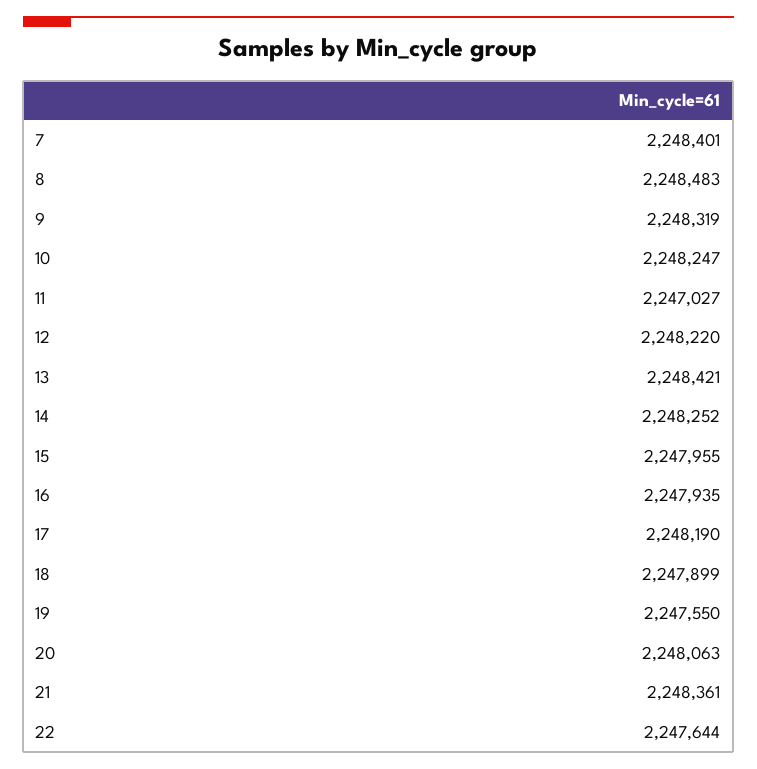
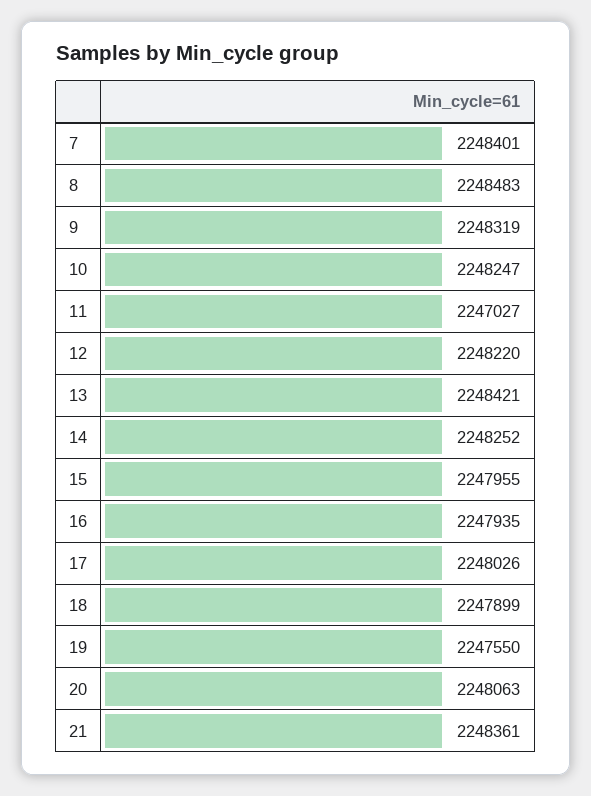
17: 2248190 -> 2248026
22: 2247644 -> none

